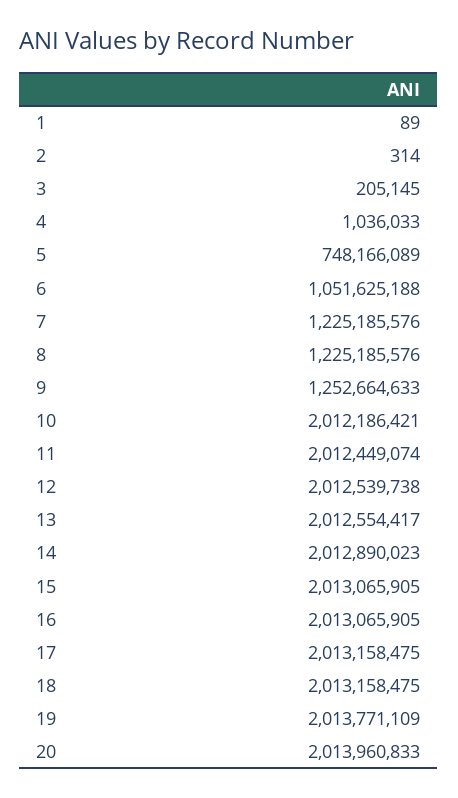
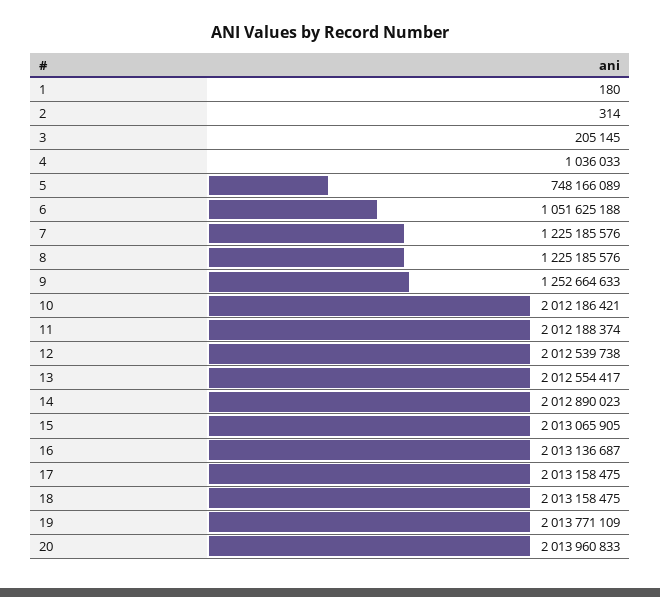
1: 89 -> 180
11: 2012449074 -> 2012188374
16: 2013065905 -> 2013136687

